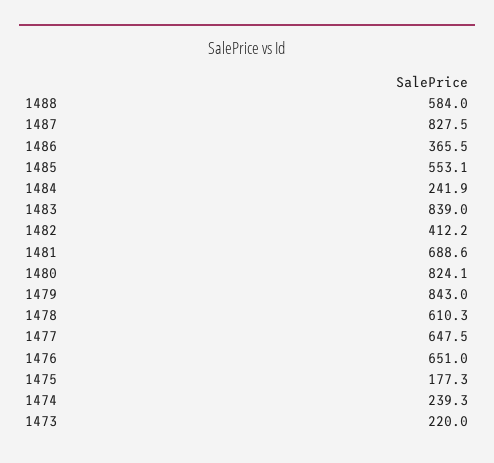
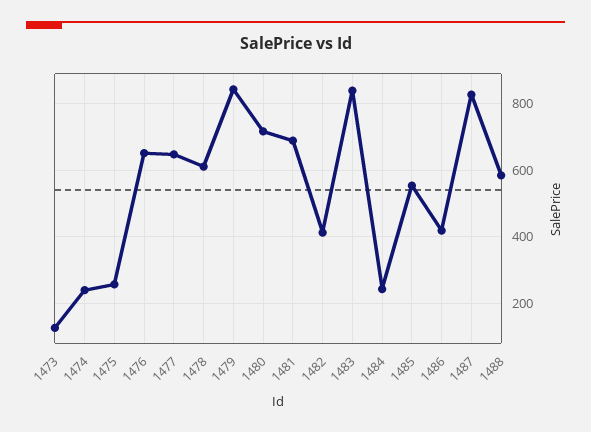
1486: 365.5 -> 420
1480: 824.1 -> 720
1475: 177.3 -> 260
1473: 220 -> 120

